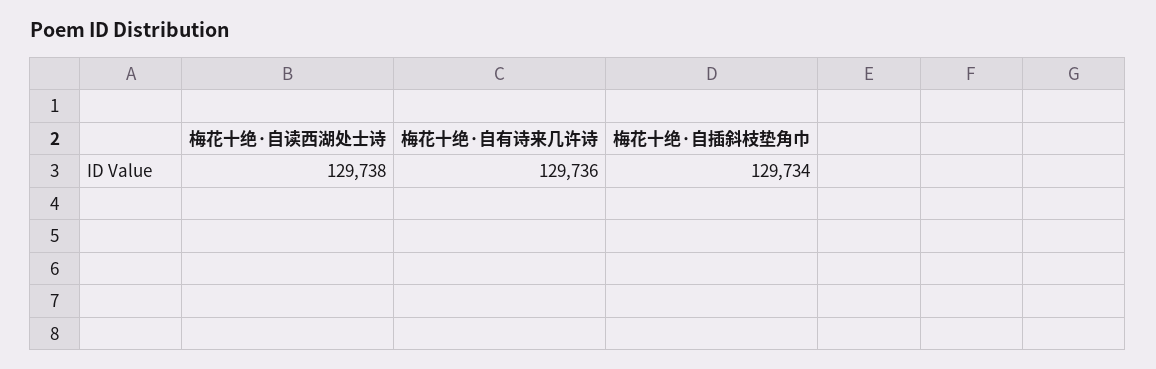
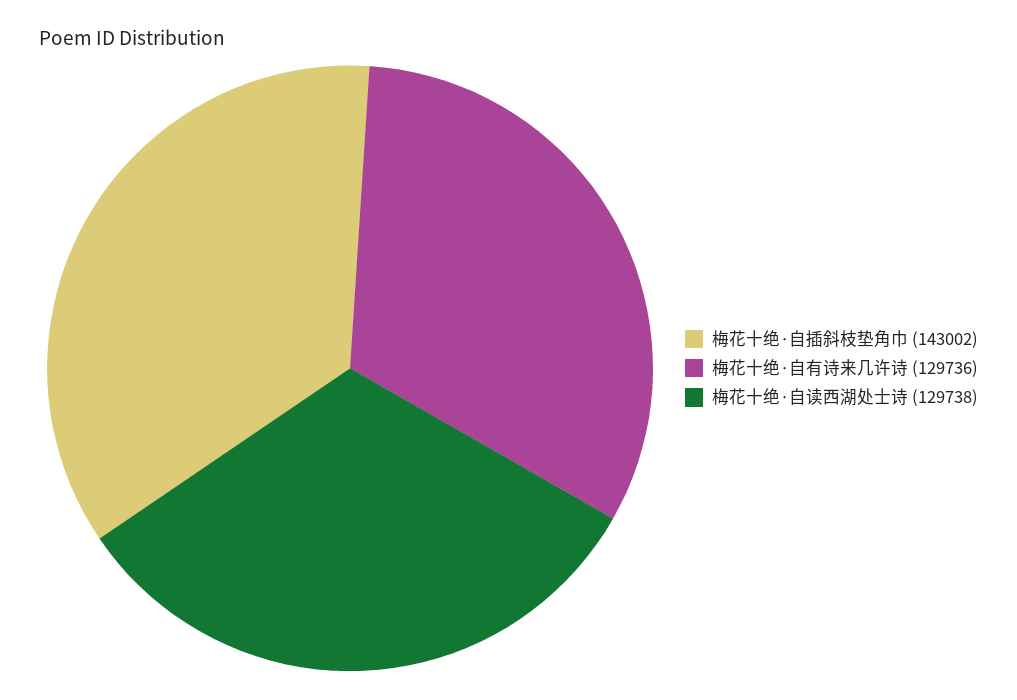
梅花十绝·自插斜枝垫角巾: 129734 -> 143002

